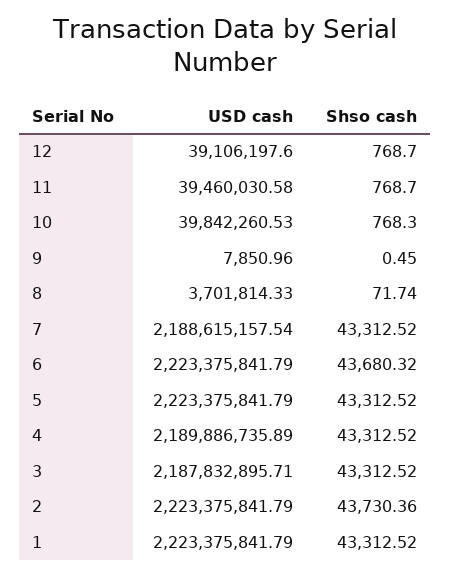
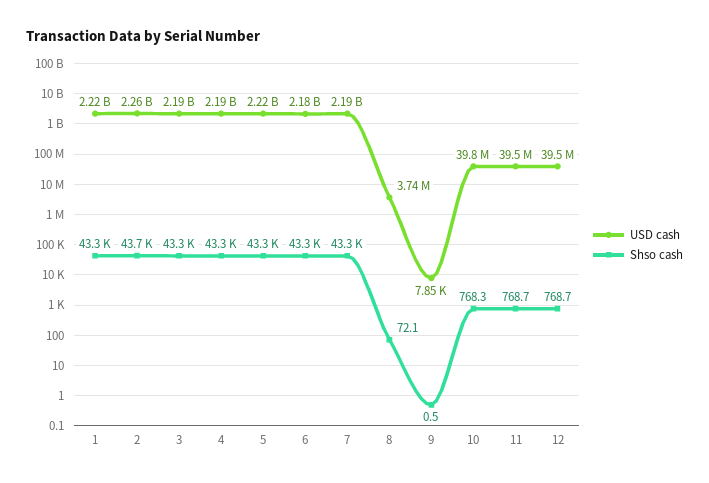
USD cash, 12: 39106197.6 -> 39500000
USD cash, 8: 3701814.33 -> 3740000
Shso cash, 8: 71.74 -> 72.1
USD cash, 6: 2223375841.79 -> 2180000000
Shso cash, 6: 43680.32 -> 43300
USD cash, 2: 2223375841.79 -> 2260000000

